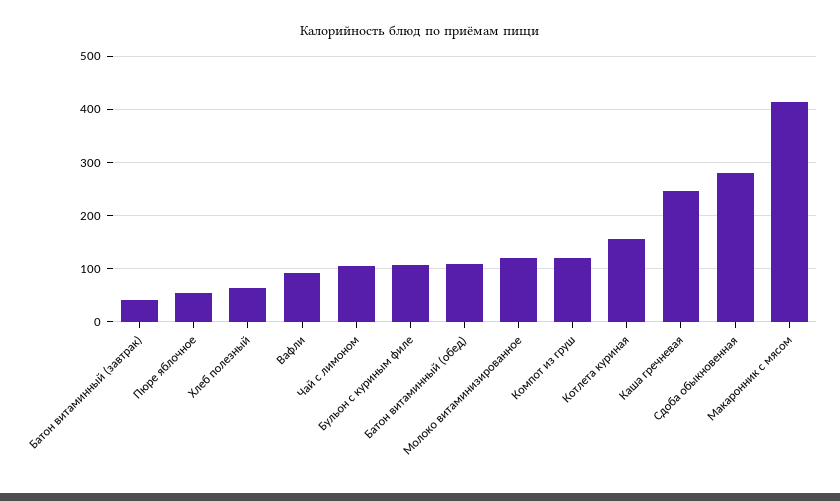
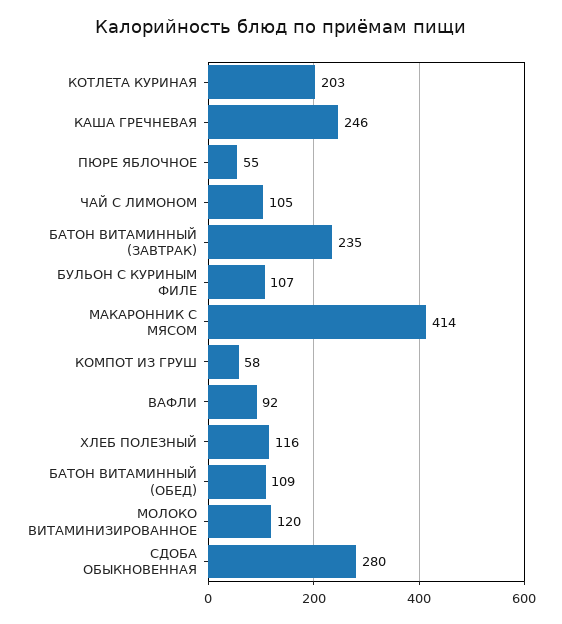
Батон витаминный (завтрак): 40 -> 235
Хлеб полезный: 60 -> 116
Компот из груш: 120 -> 58
Котлета куриная: 160 -> 203

